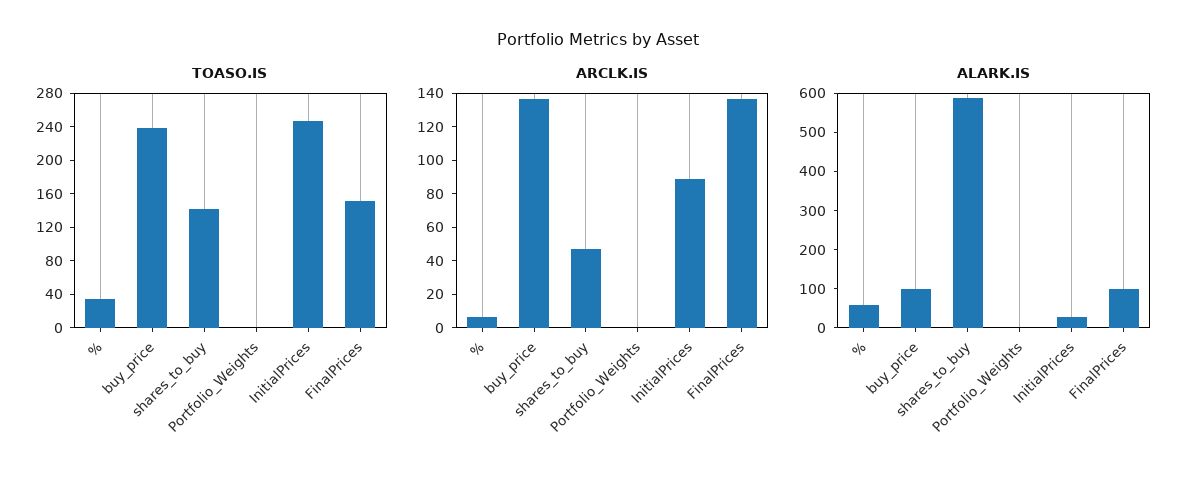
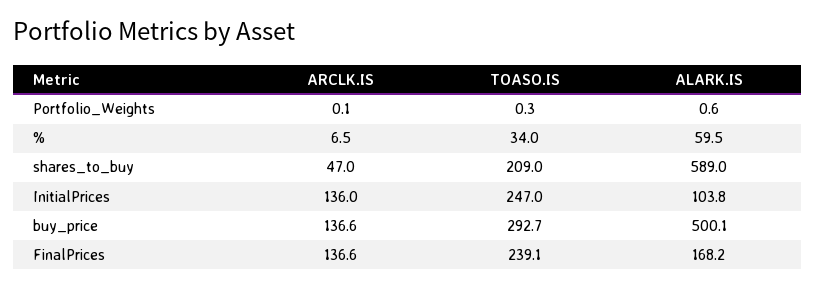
TOASO.IS, buy_price: 240 -> 292.7
TOASO.IS, shares_to_buy: 140 -> 209
TOASO.IS, FinalPrices: 150 -> 239.1
ARCLK.IS, InitialPrices: 90 -> 136
ALARK.IS, buy_price: 100 -> 500.1
ALARK.IS, InitialPrices: 25 -> 103.8
ALARK.IS, FinalPrices: 100 -> 168.2

